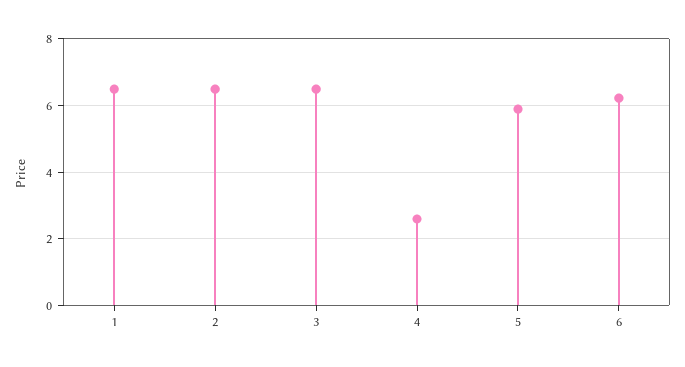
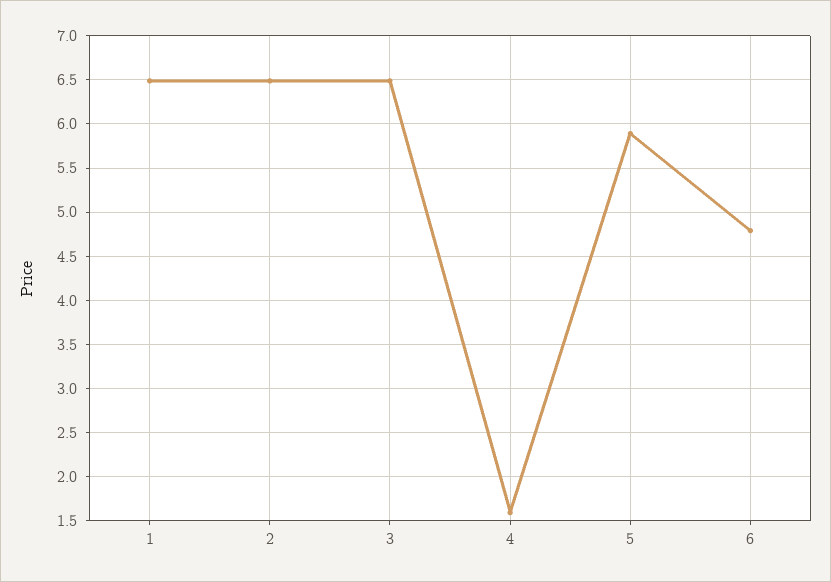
4: 2.6 -> 1.6
6: 6.2 -> 4.8

